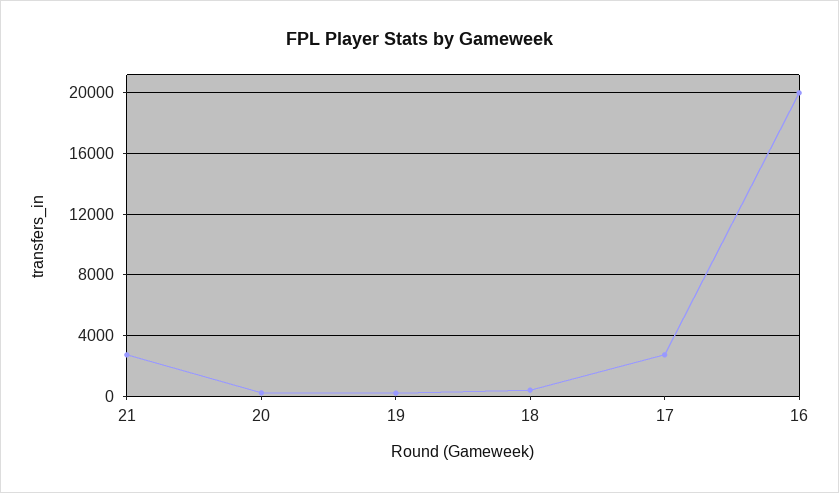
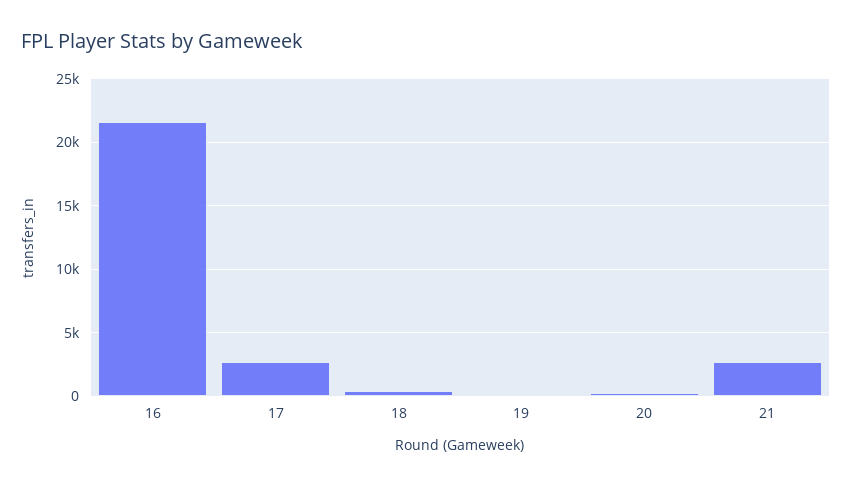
16: 20000 -> 21500

